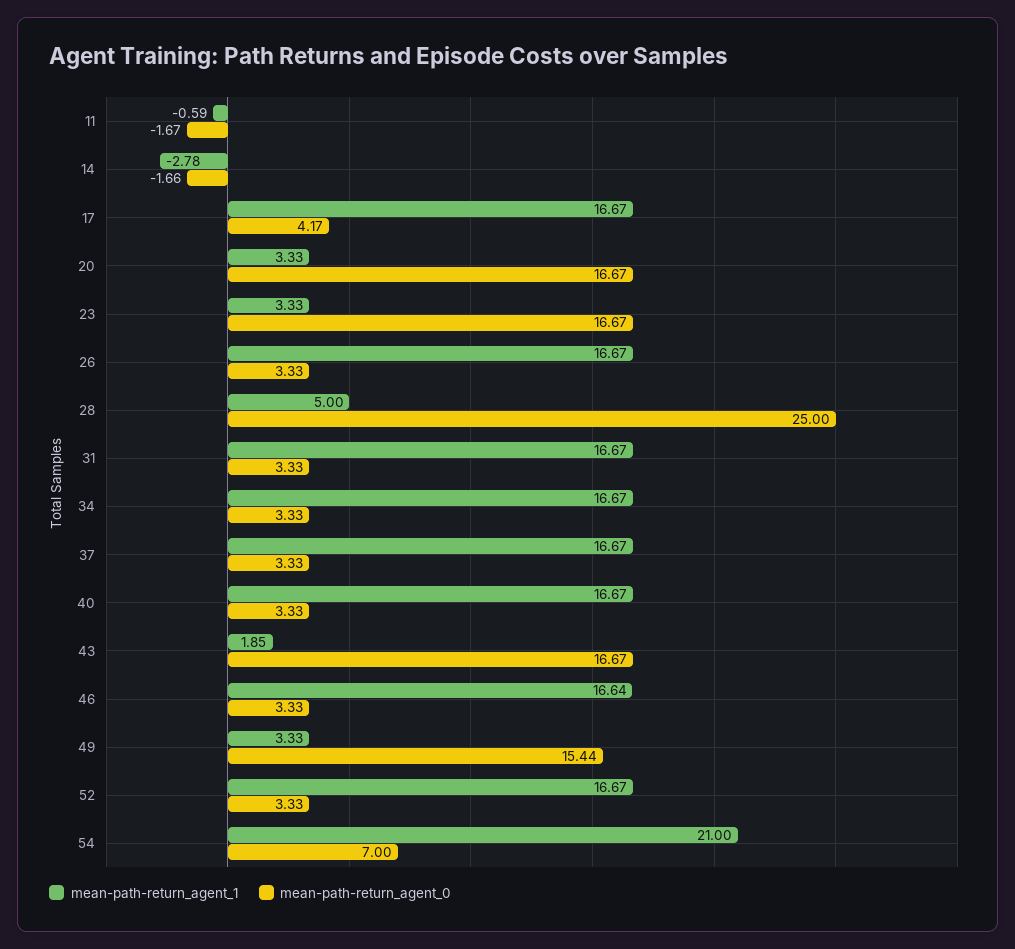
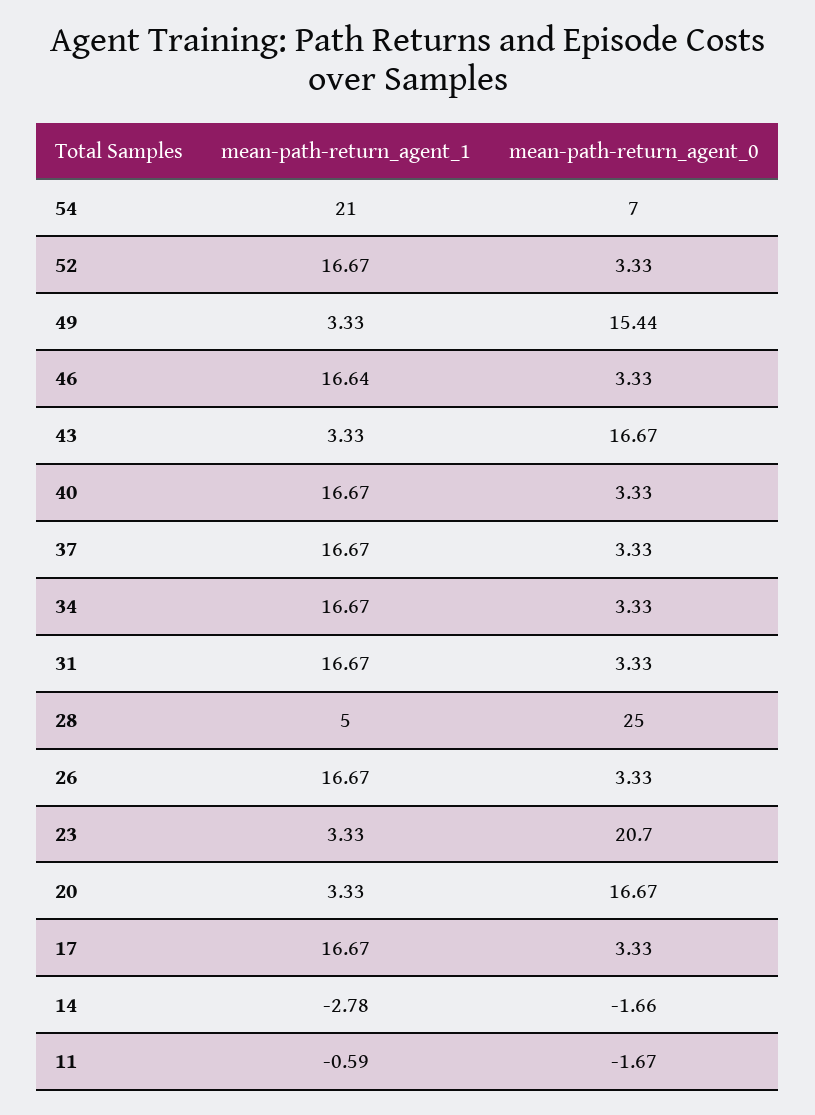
mean-path-return_agent_0, 17: 4.17 -> 3.33
mean-path-return_agent_0, 23: 16.67 -> 20.7
mean-path-return_agent_1, 43: 1.85 -> 3.33

